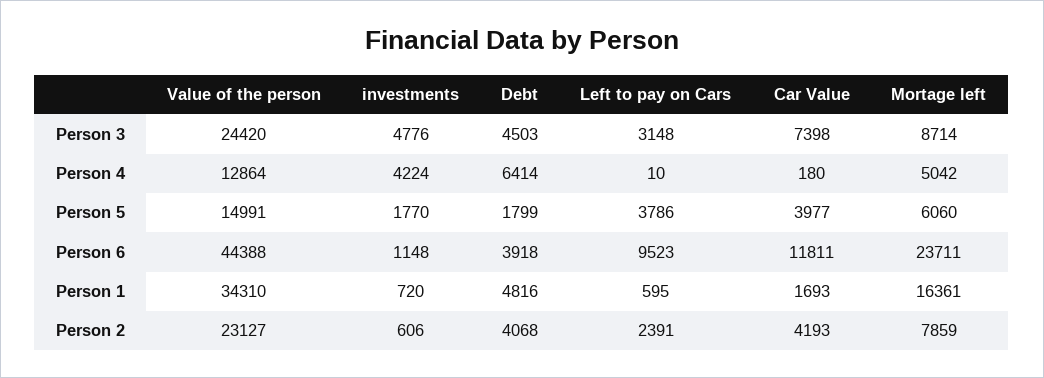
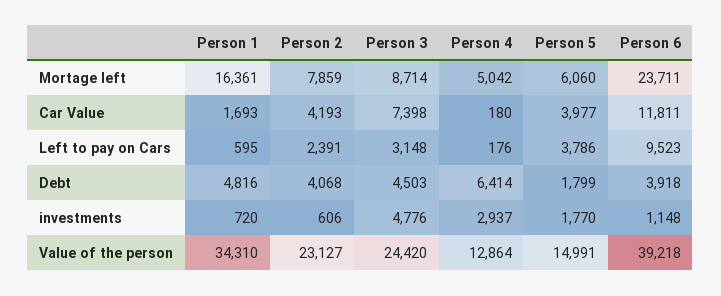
investments, Person 4: 4224 -> 2937
Left to pay on Cars, Person 4: 10 -> 176
Value of the person, Person 6: 44388 -> 39218

